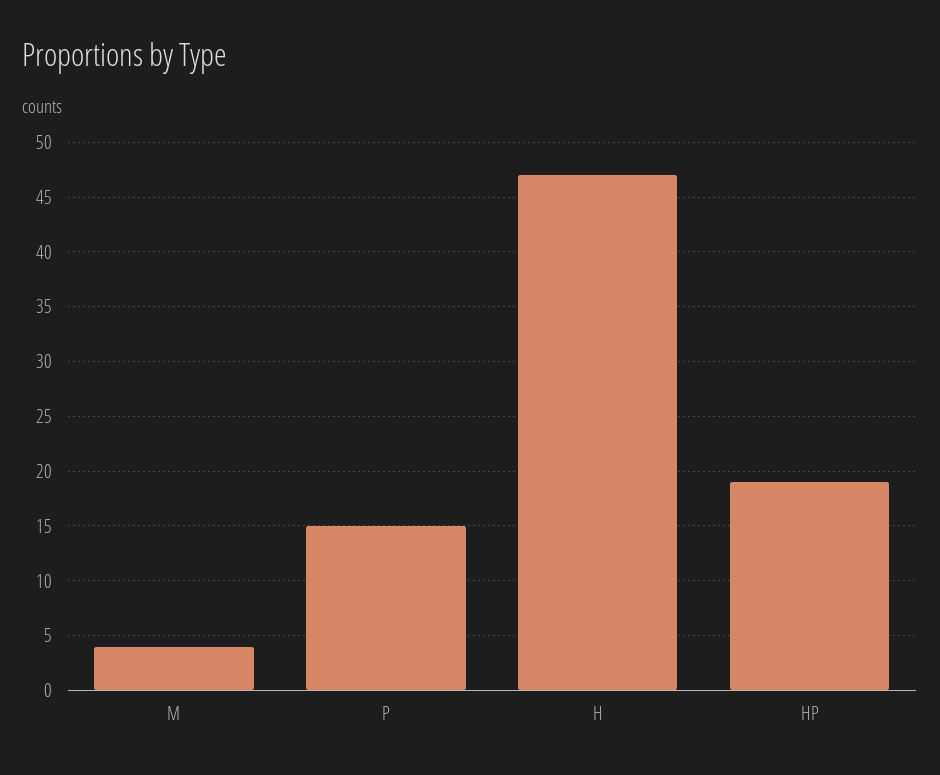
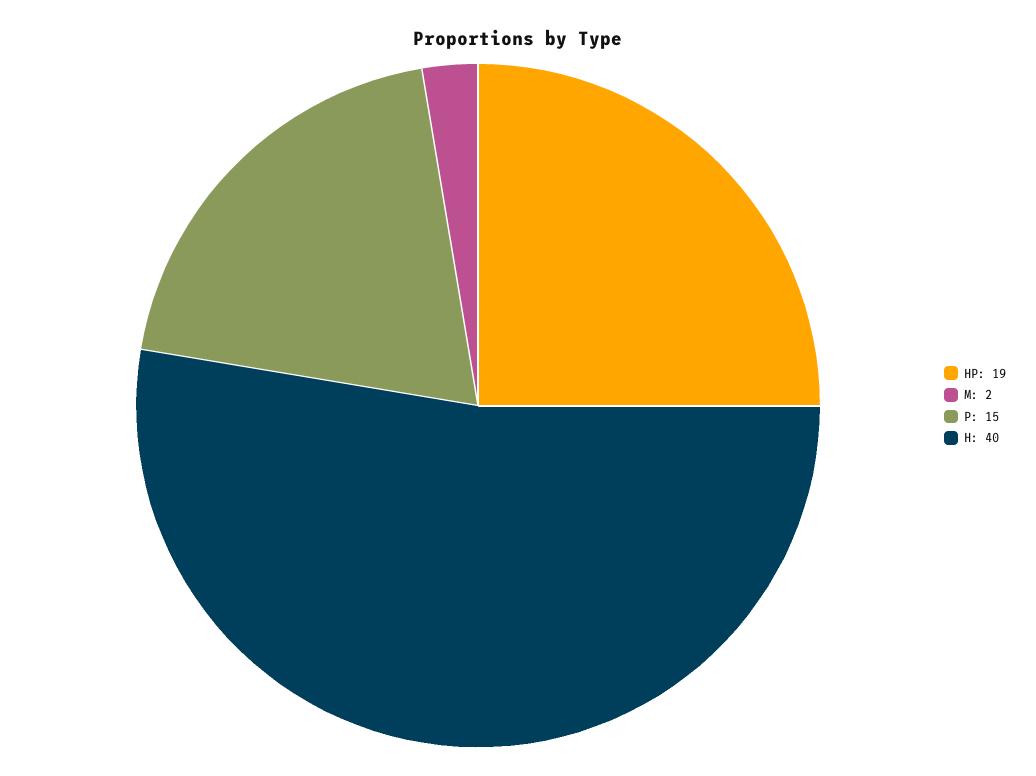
M: 4 -> 2
H: 47 -> 40

